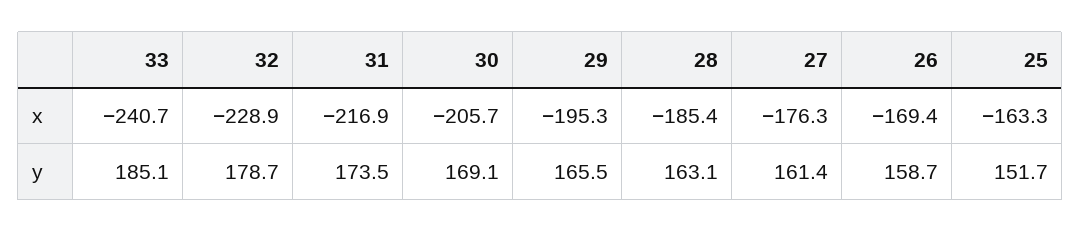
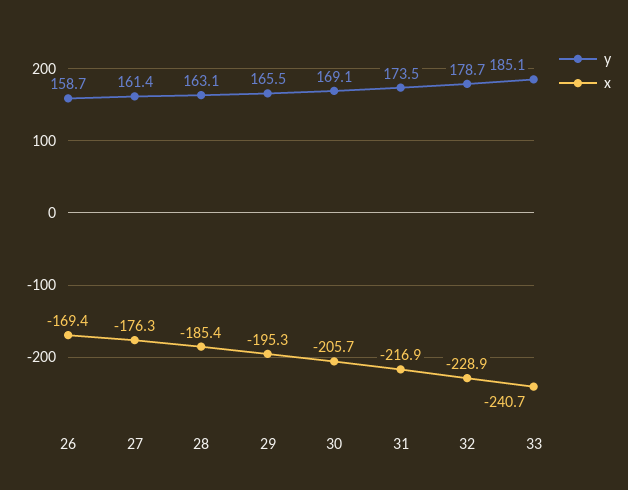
x, 25: -163.3 -> none
y, 25: 151.7 -> none

